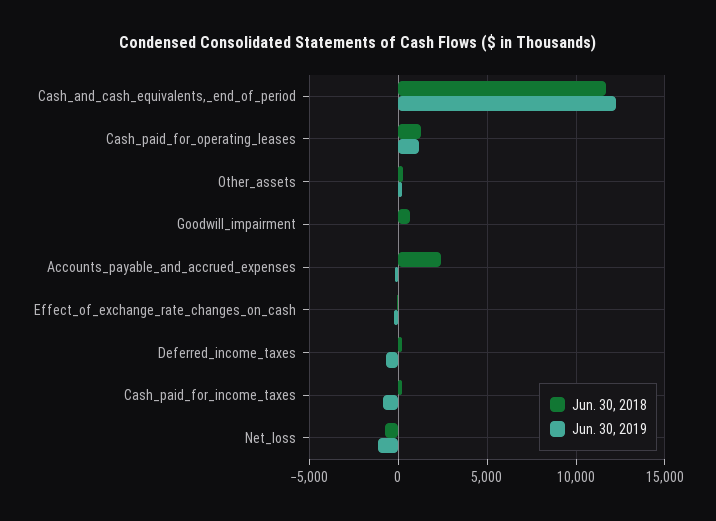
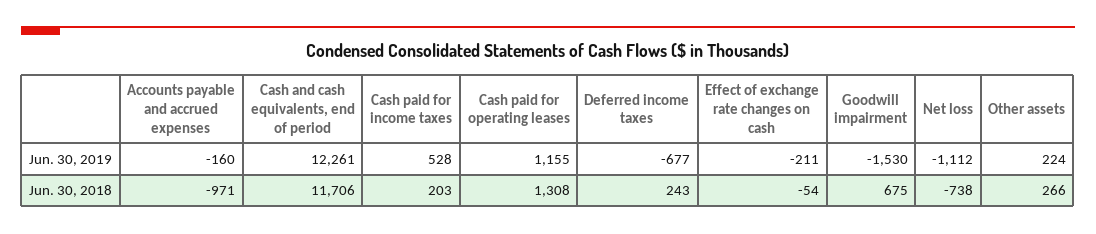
Jun. 30, 2019, Goodwill_impairment: 0 -> -1530
Jun. 30, 2018, Accounts_payable_and_accrued_expenses: 2500 -> -971
Jun. 30, 2019, Cash_paid_for_income_taxes: -1000 -> 528

